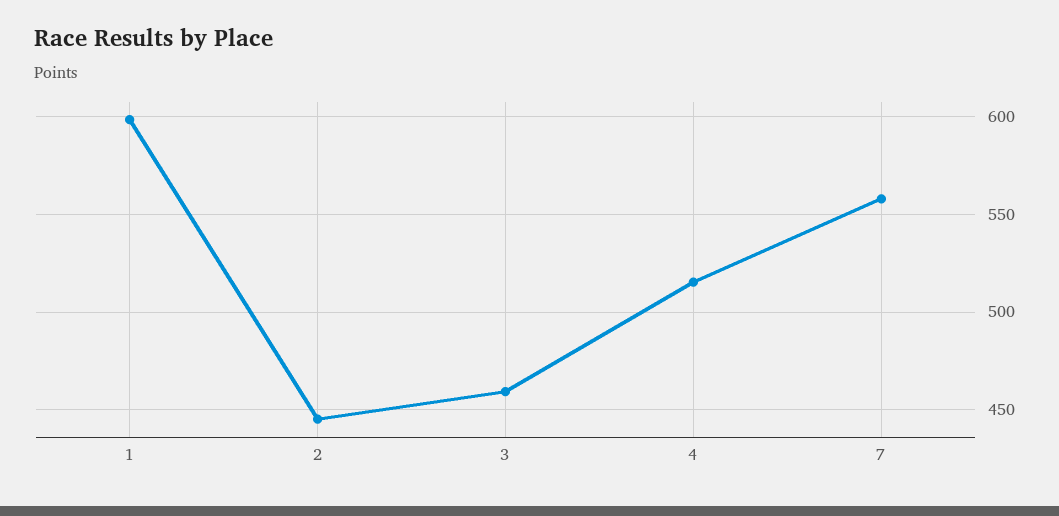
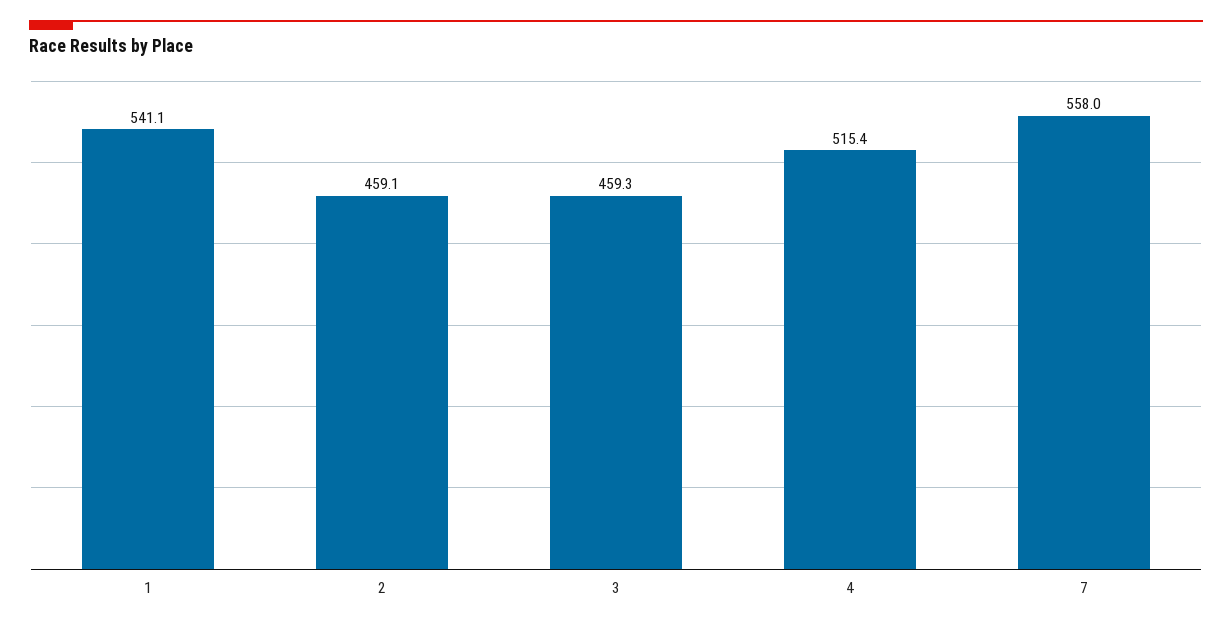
1: 600 -> 541.1
2: 445 -> 459.1

